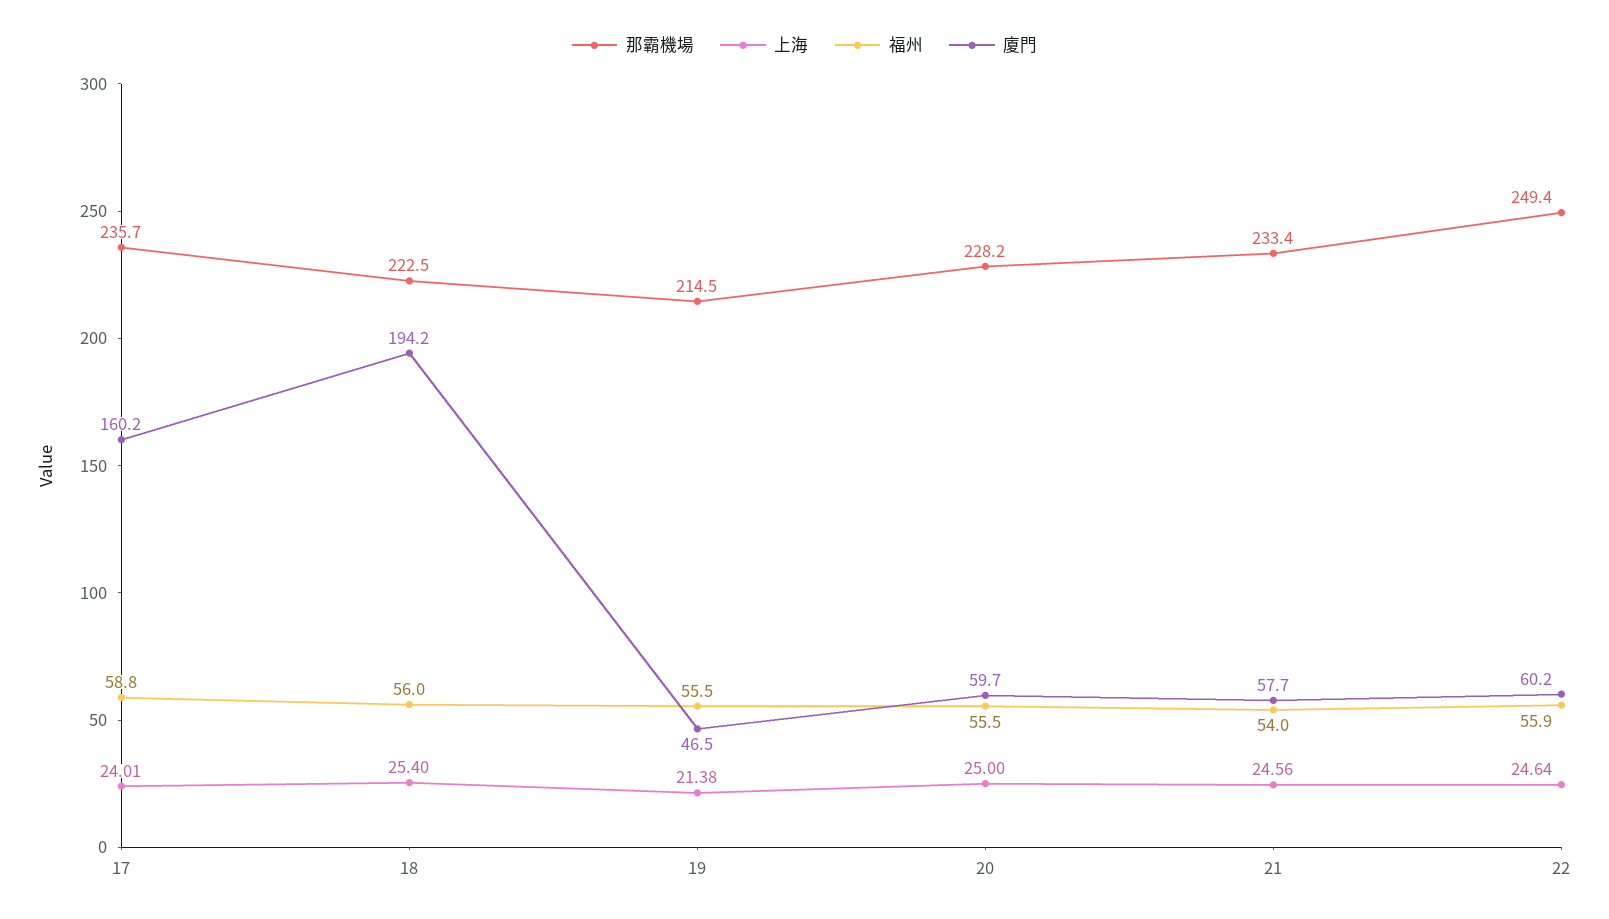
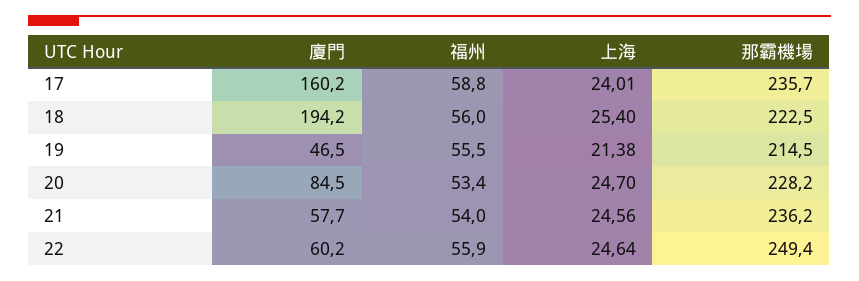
上海, 20: 25 -> 24.7
福州, 20: 55.5 -> 53.4
廈門, 20: 59.7 -> 84.5
那霸機場, 21: 233.4 -> 236.2

